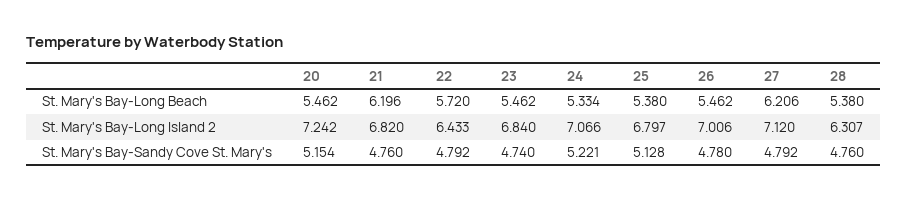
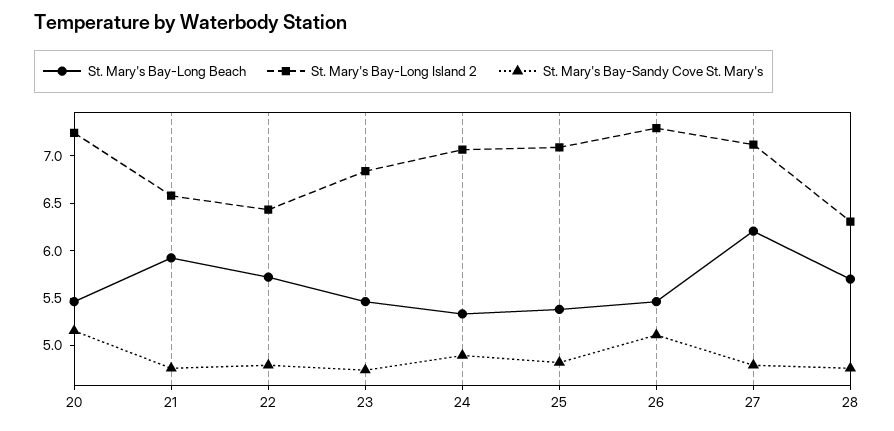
St. Mary's Bay-Long Beach, 21: 6.196 -> 5.9
St. Mary's Bay-Long Beach, 28: 5.38 -> 5.7
St. Mary's Bay-Long Island 2, 21: 6.82 -> 6.6
St. Mary's Bay-Long Island 2, 25: 6.797 -> 7.1
St. Mary's Bay-Long Island 2, 26: 7.006 -> 7.3
St. Mary's Bay-Sandy Cove St. Mary's, 24: 5.221 -> 4.9
St. Mary's Bay-Sandy Cove St. Mary's, 25: 5.128 -> 4.8
St. Mary's Bay-Sandy Cove St. Mary's, 26: 4.78 -> 5.1

